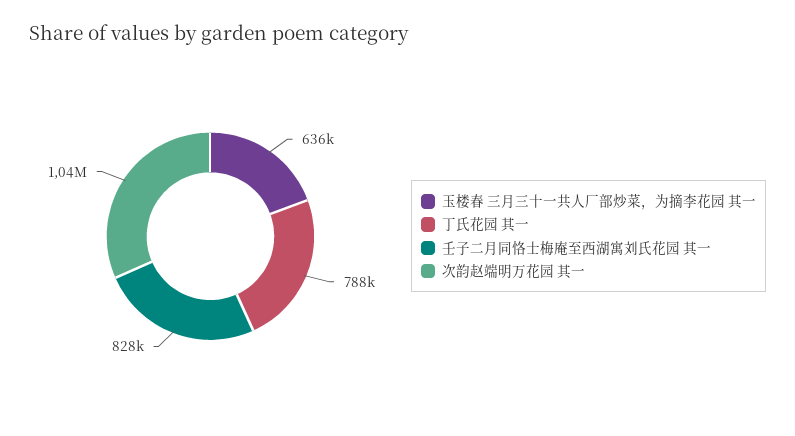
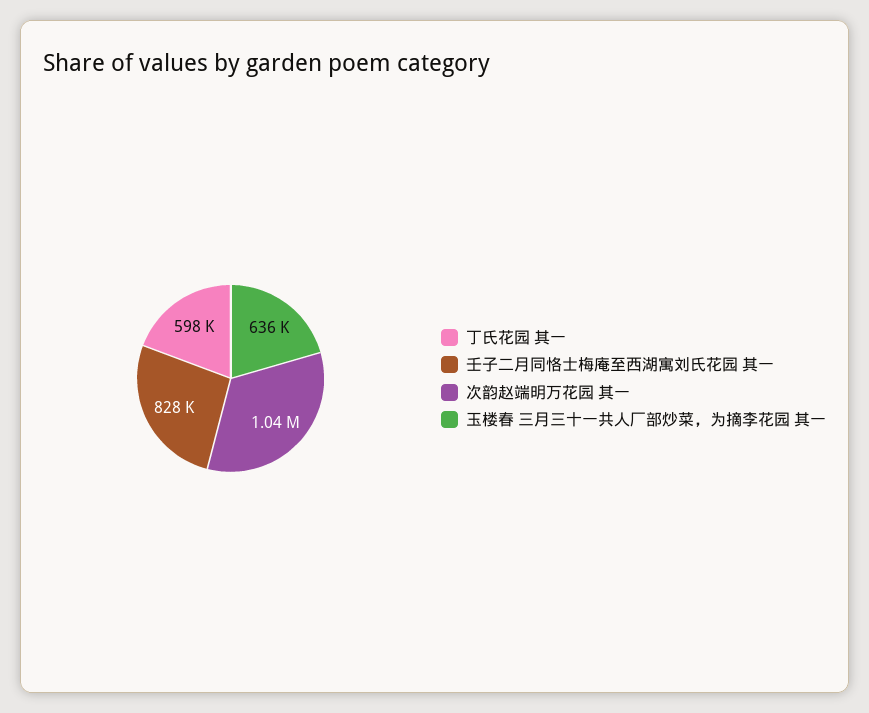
丁氏花园 其一: 788000 -> 598000

